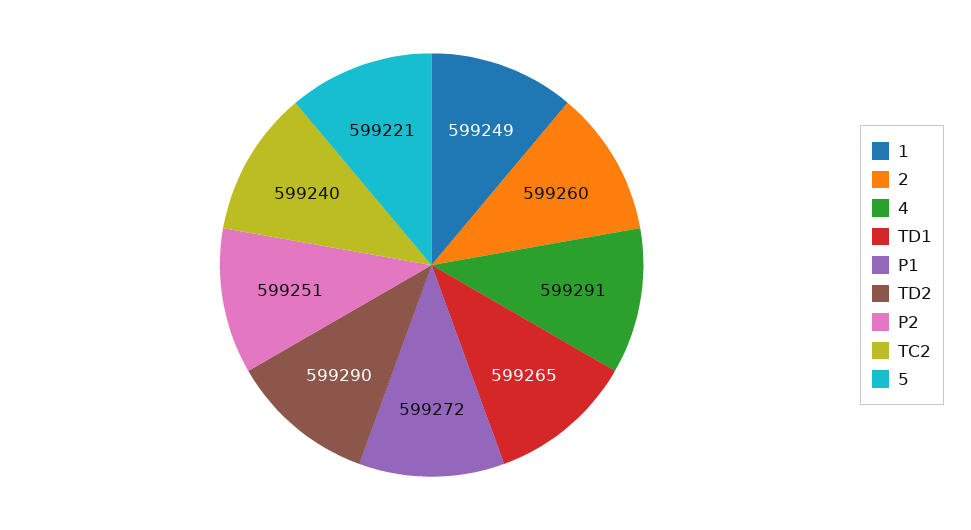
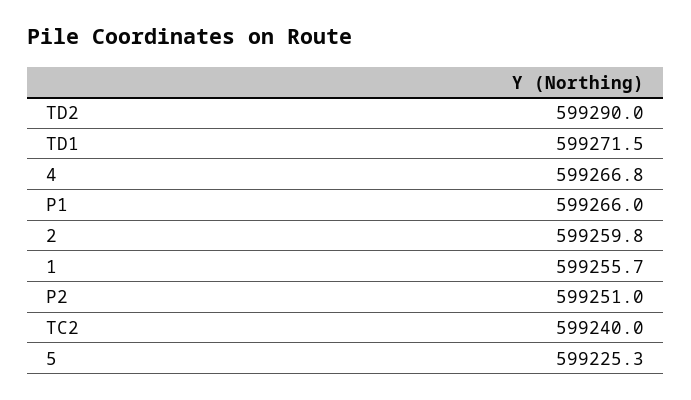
1: 599249 -> 599255.7
4: 599291 -> 599266.8
TD1: 599265 -> 599271.5
P1: 599272 -> 599266
5: 599221 -> 599225.3

